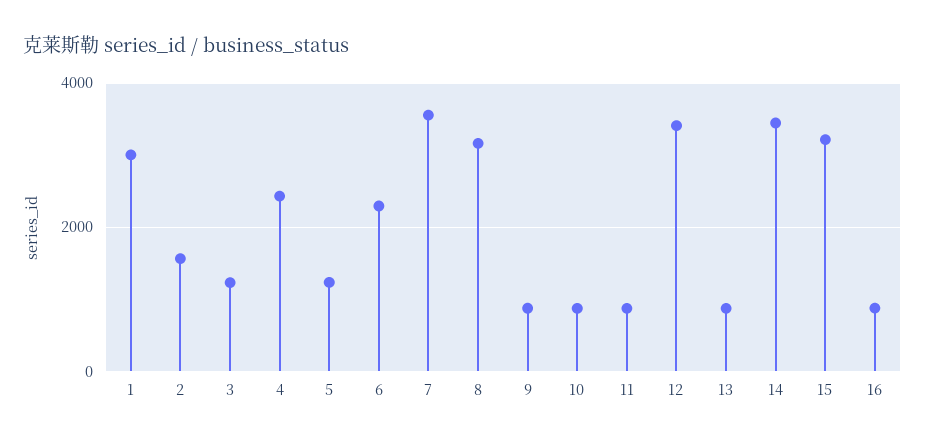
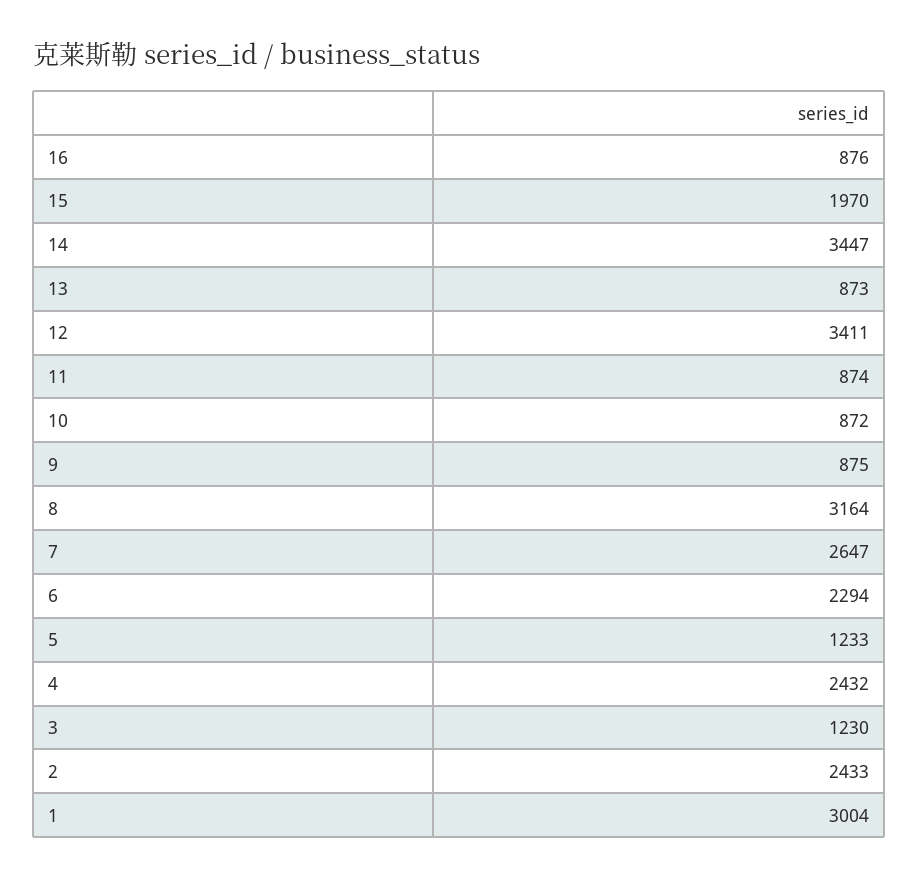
2: 1600 -> 2433
7: 3600 -> 2647
15: 3200 -> 1970

